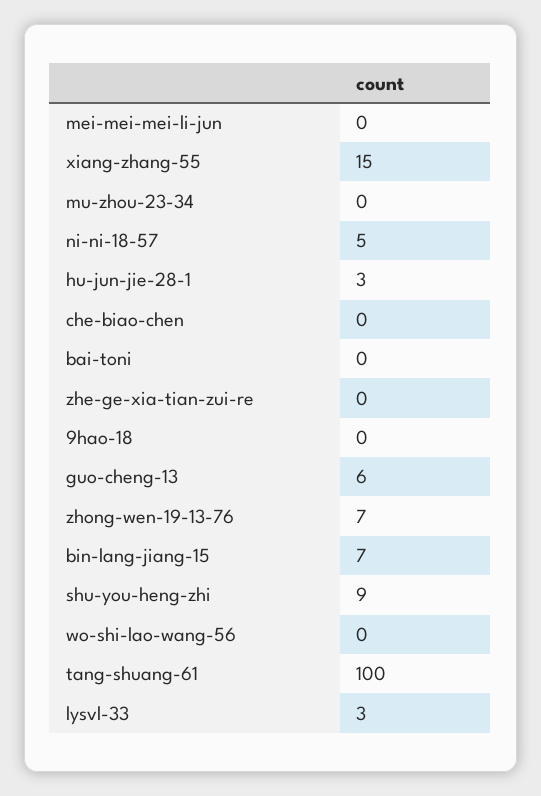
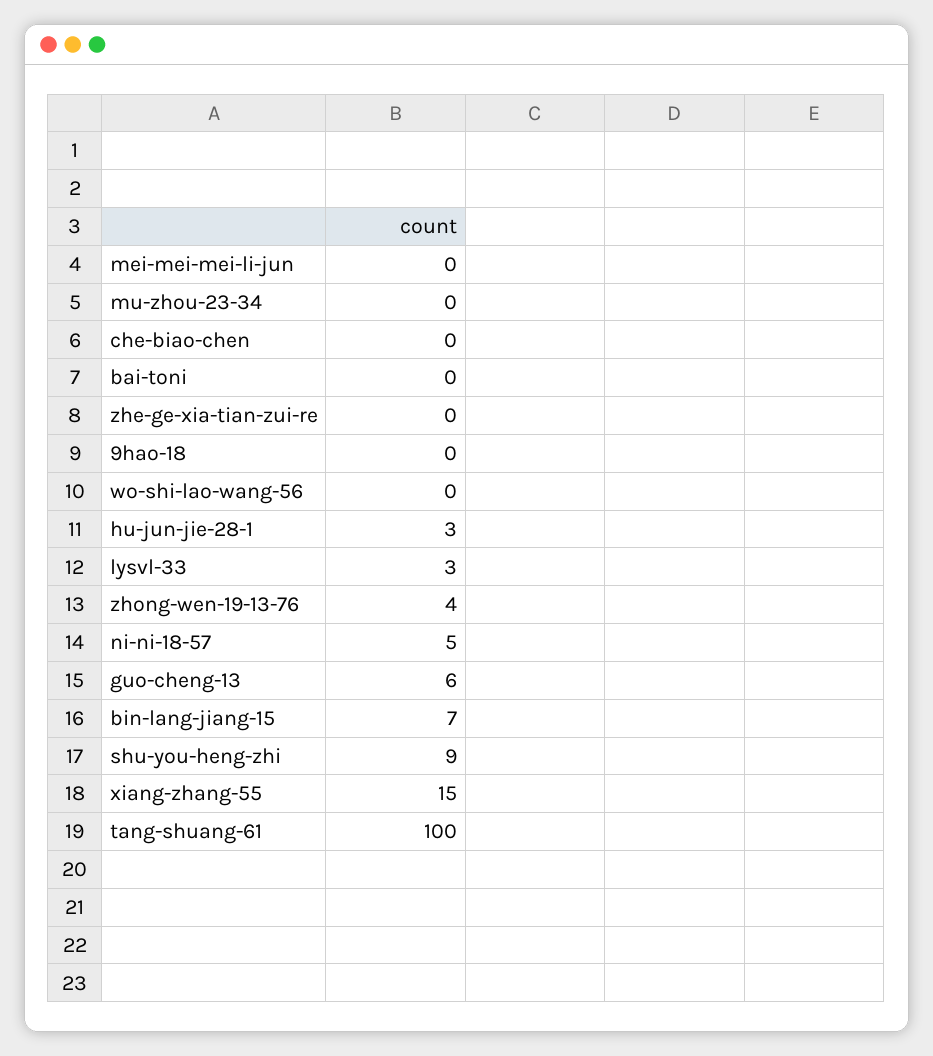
zhong-wen-19-13-76: 7 -> 4

